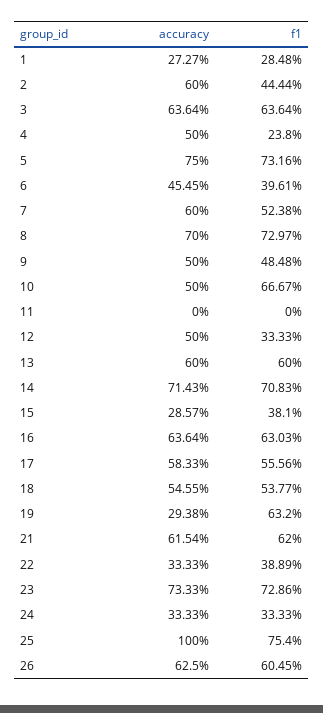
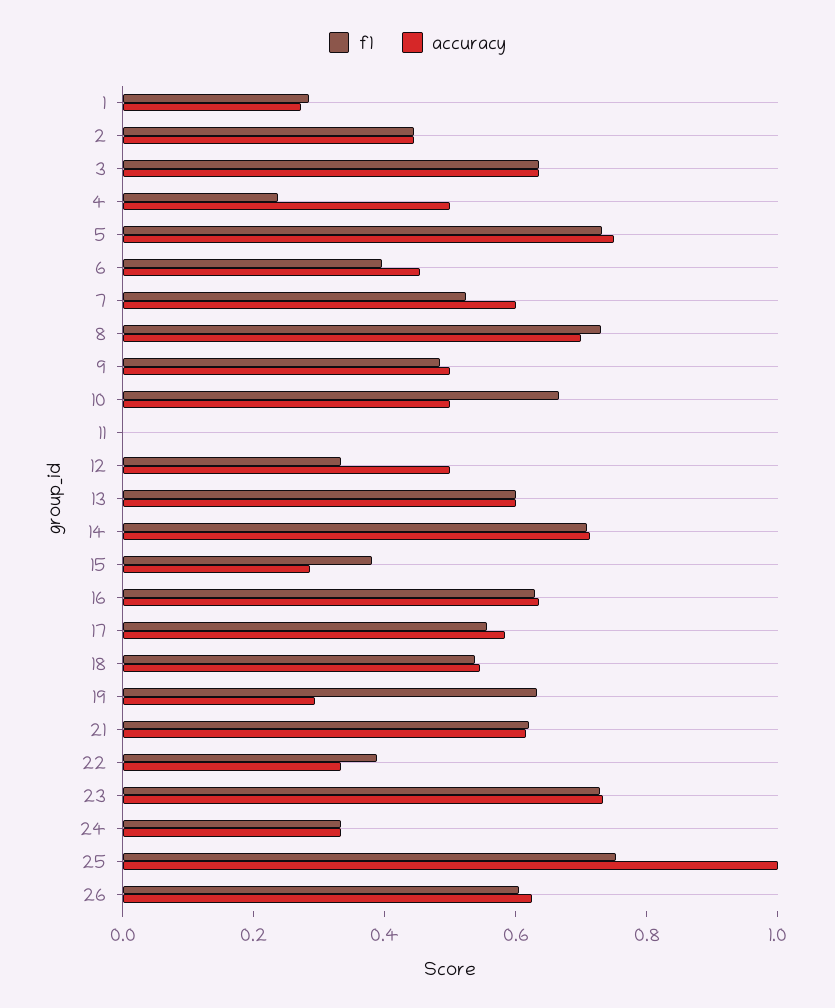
accuracy, 2: 0.6 -> 0.45

